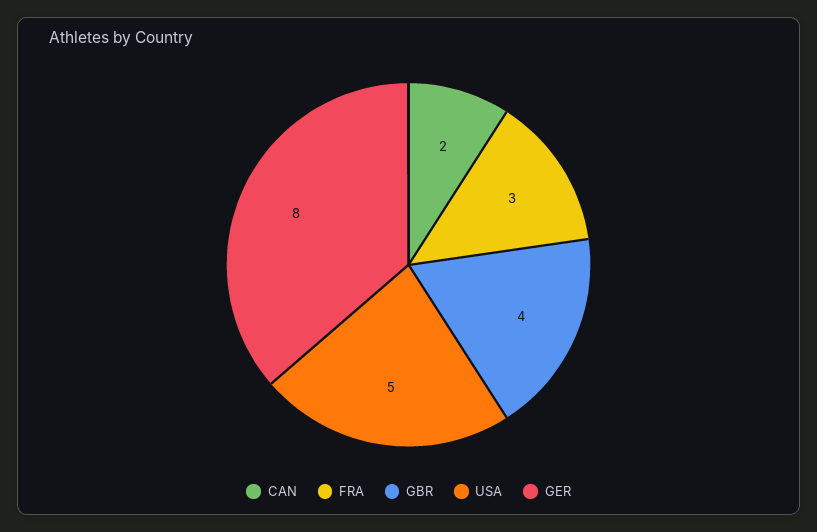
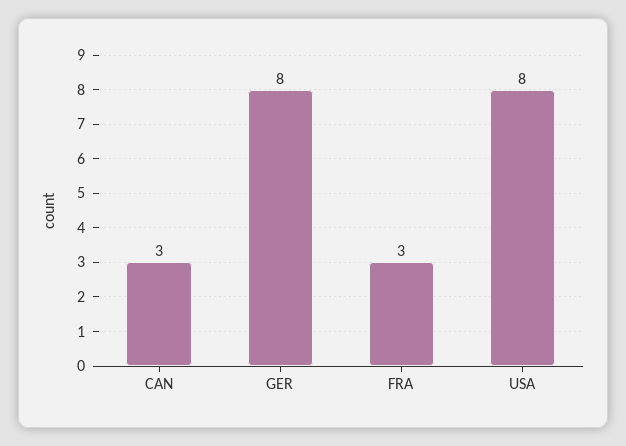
CAN: 2 -> 3
GBR: 4 -> none
USA: 5 -> 8

